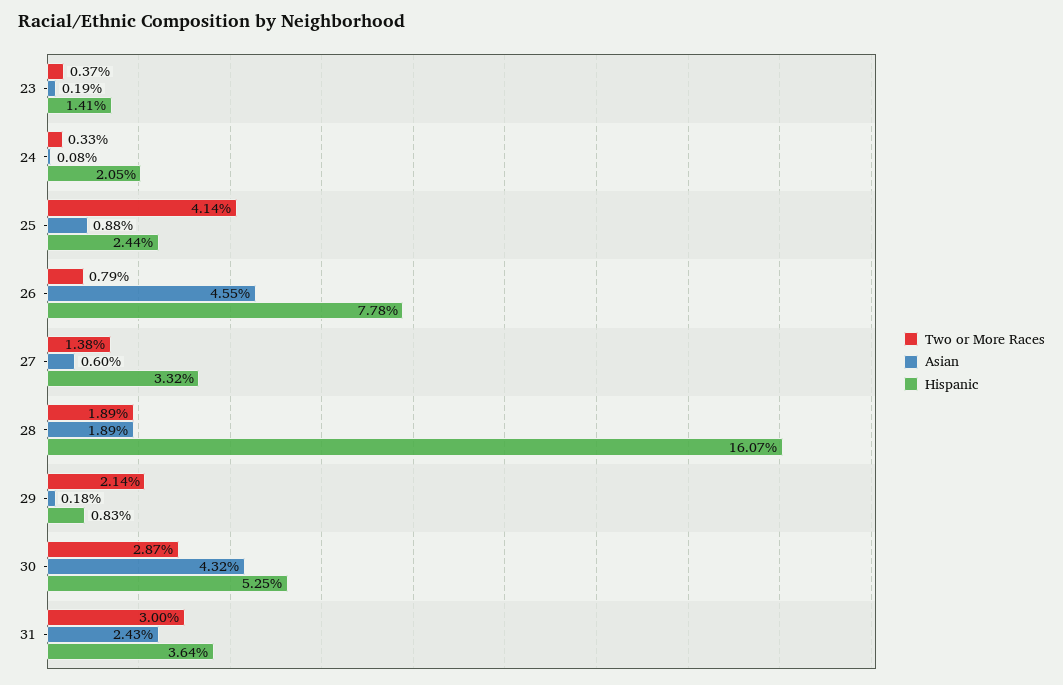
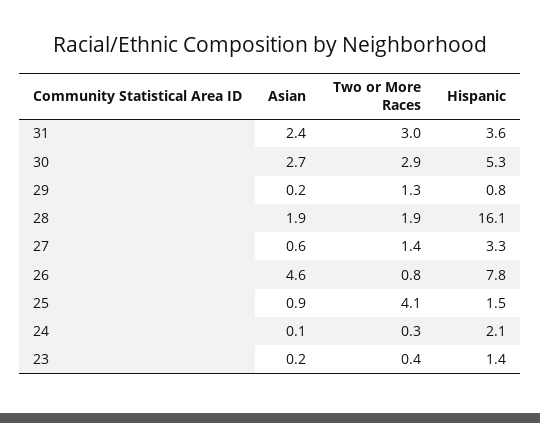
Hispanic, 25: 2.44 -> 1.5
Two or More Races, 29: 2.14 -> 1.3
Asian, 30: 4.32 -> 2.7

